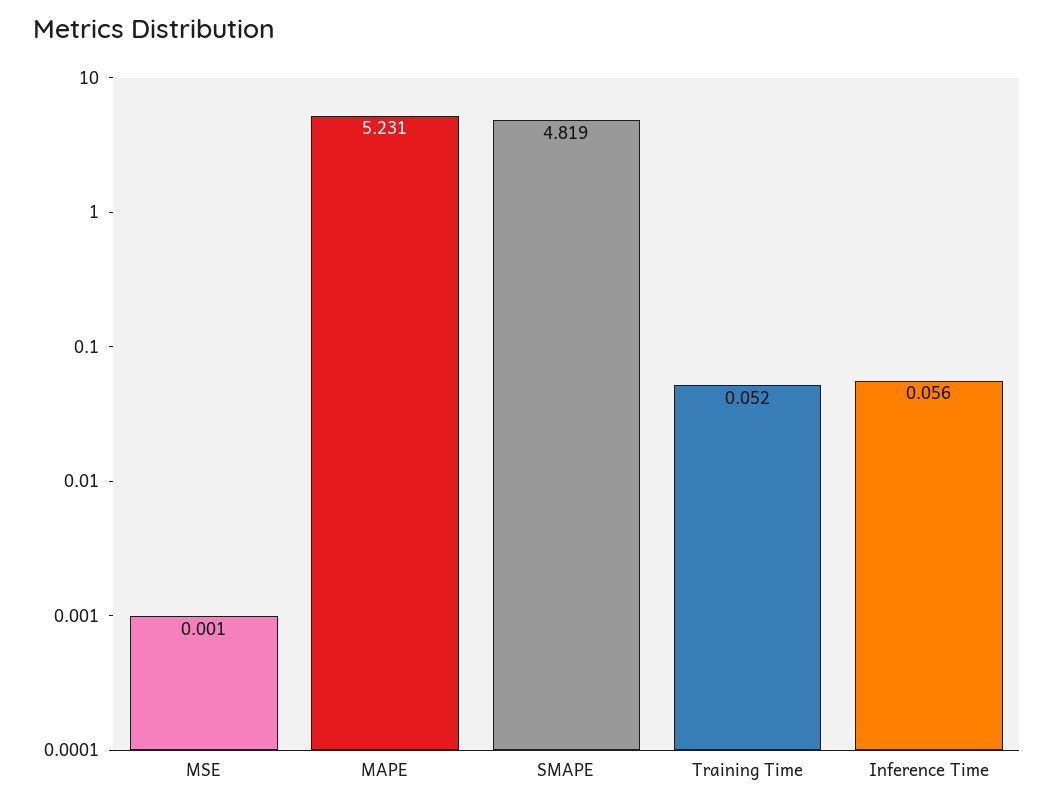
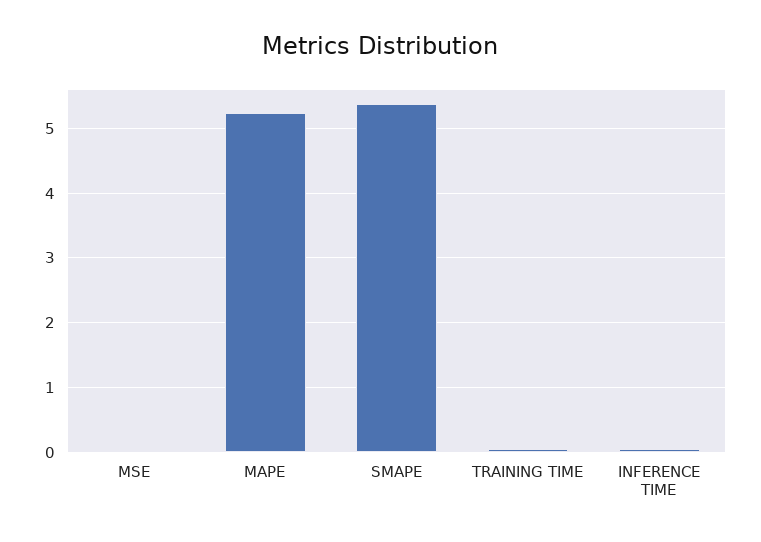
SMAPE: 4.819 -> 5.4

